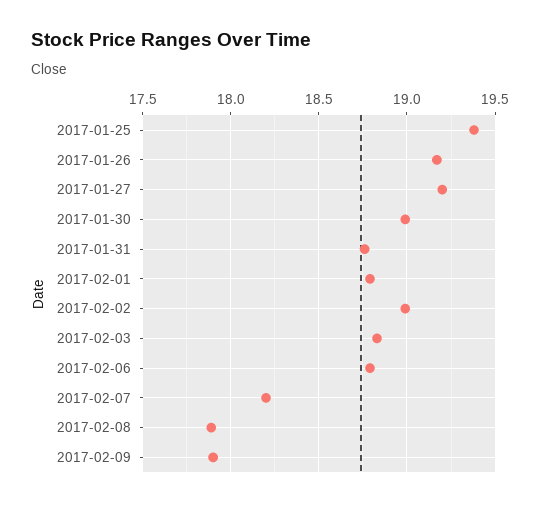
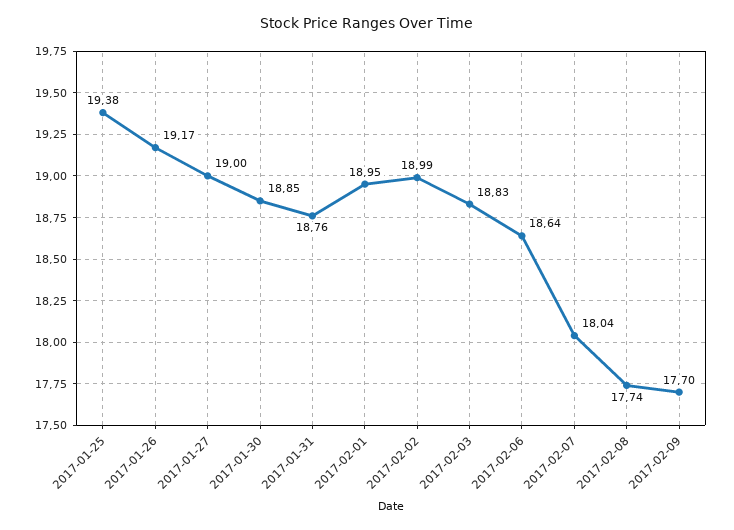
2017-01-27: 19.2 -> 19
2017-01-30: 19 -> 18.85
2017-02-01: 18.8 -> 18.95
2017-02-06: 18.8 -> 18.64
2017-02-07: 18.2 -> 18.04
2017-02-08: 17.9 -> 17.74
2017-02-09: 17.9 -> 17.7

